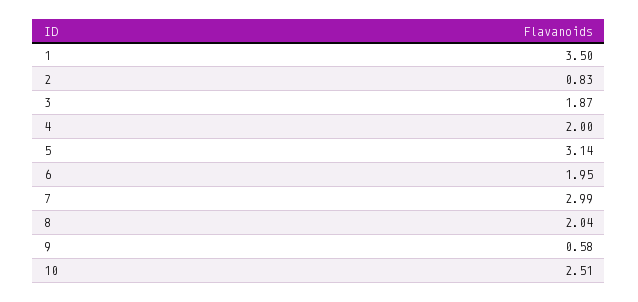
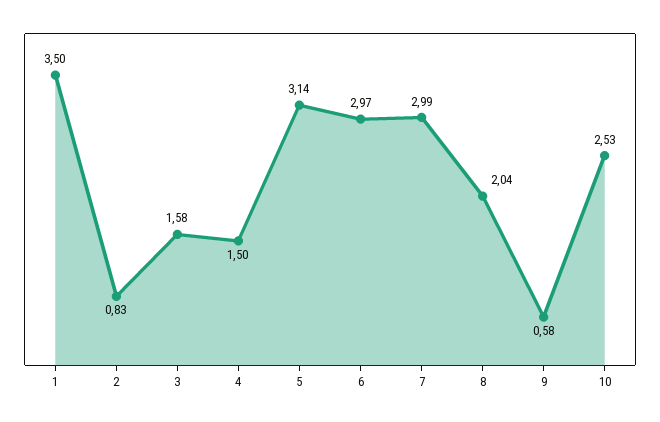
3: 1.87 -> 1.58
4: 2 -> 1.5
6: 1.95 -> 2.97
10: 2.51 -> 2.53

